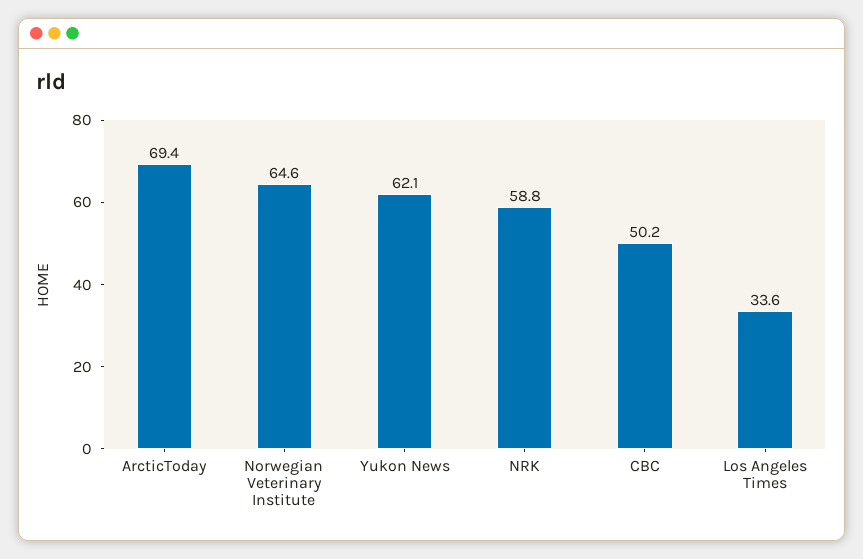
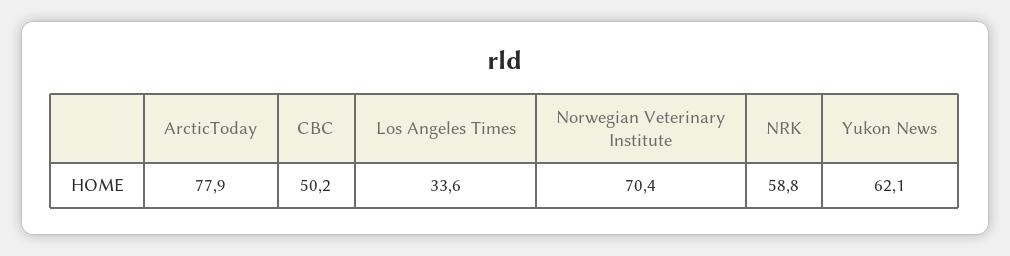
ArcticToday: 69.4 -> 77.9
Norwegian Veterinary Institute: 64.6 -> 70.4

